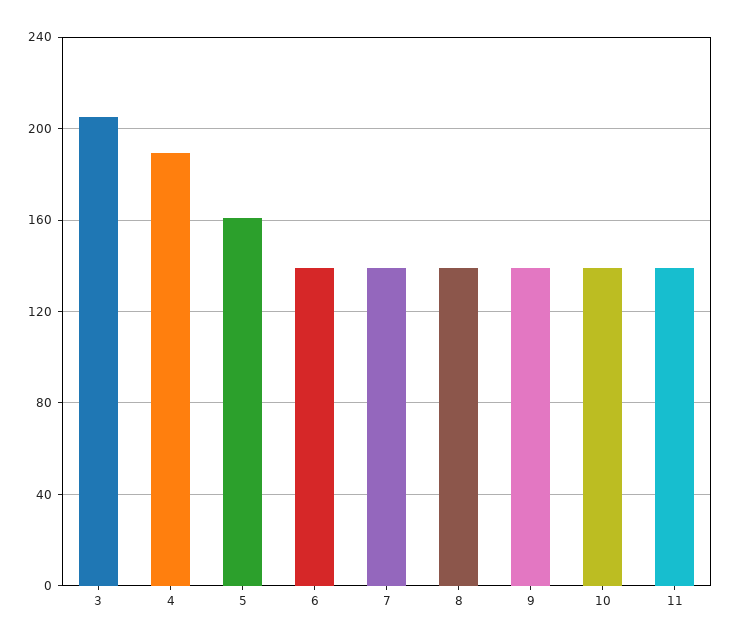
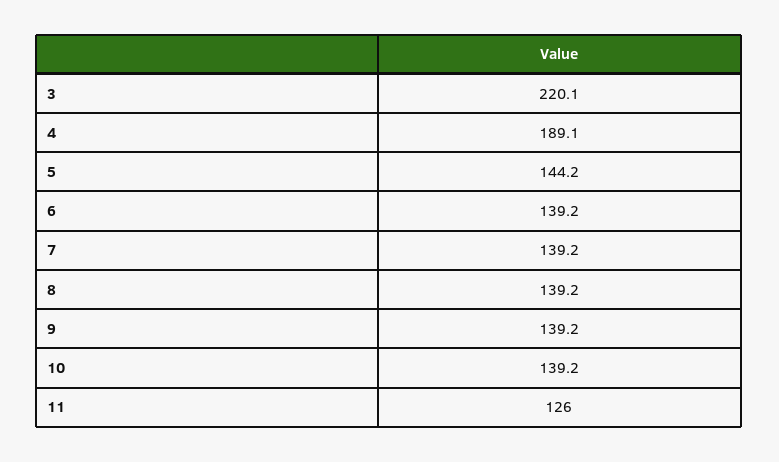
3: 205 -> 220.1
5: 160 -> 144.2
11: 140 -> 126

